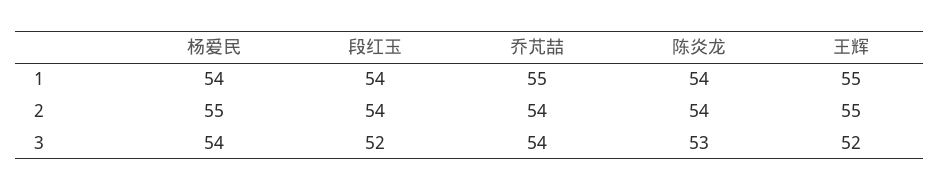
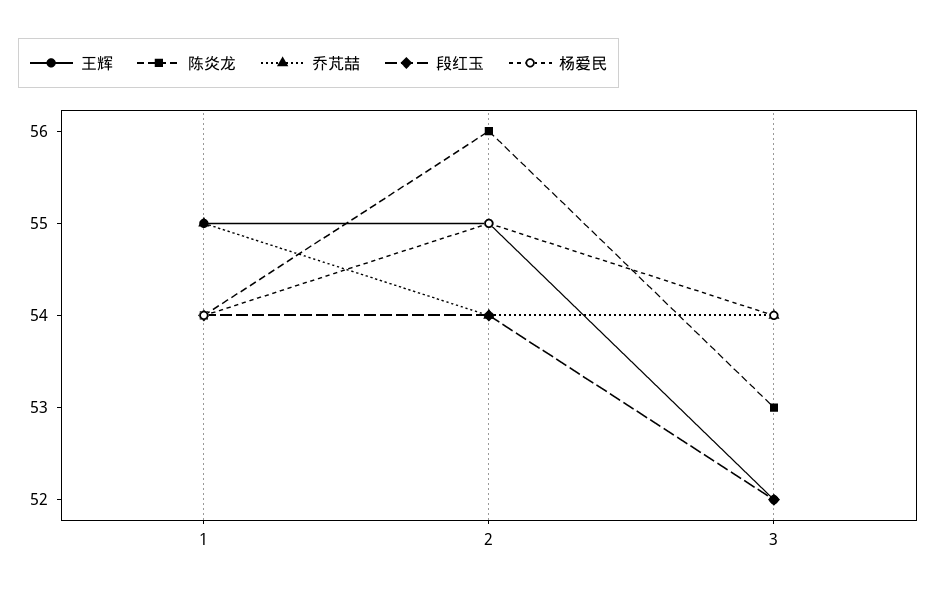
陈炎龙, 2: 54 -> 56

